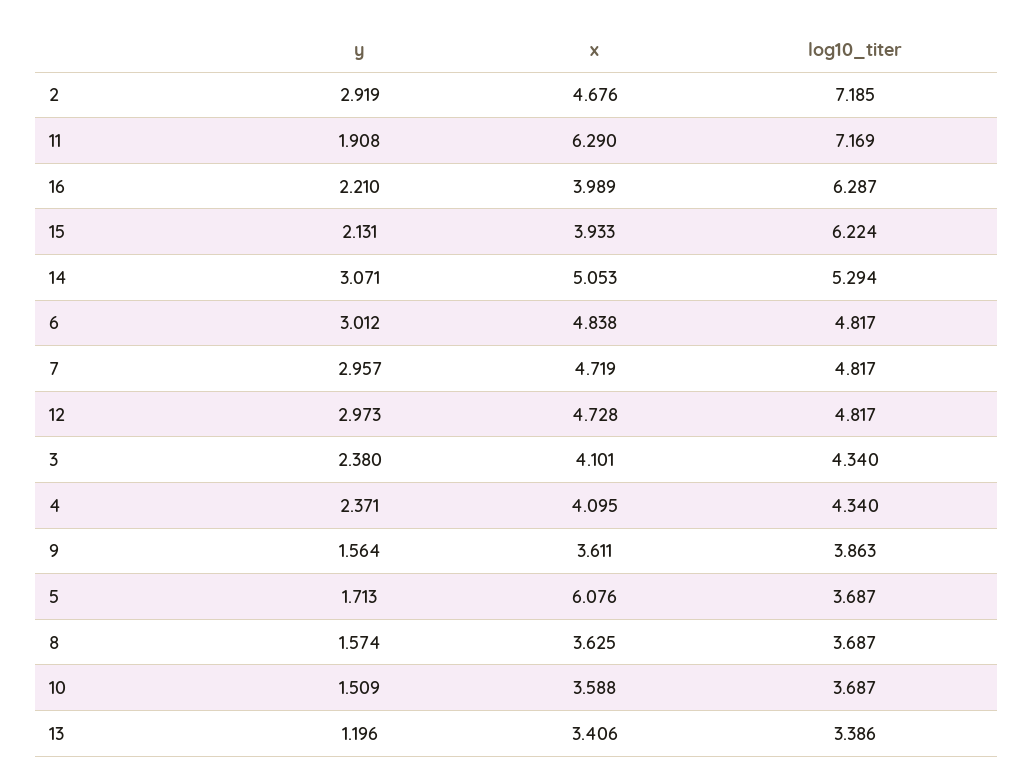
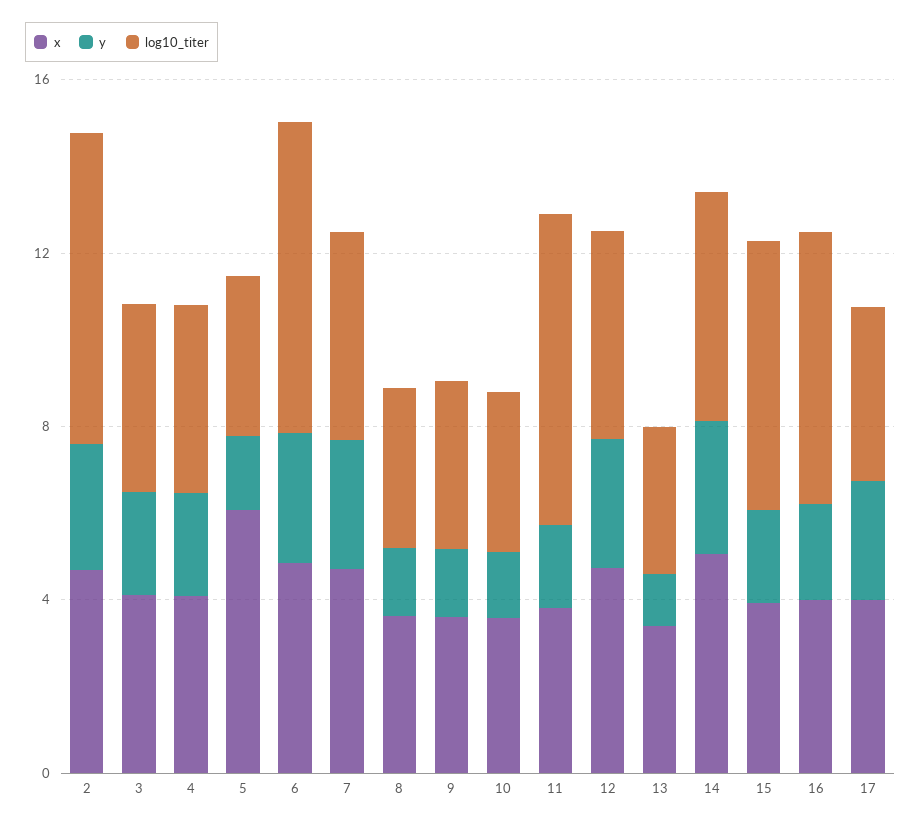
x, 11: 6.29 -> 4
log10_titer, 6: 4.817 -> 7
x, 17: none -> 4
y, 17: none -> 3
log10_titer, 17: none -> 4

